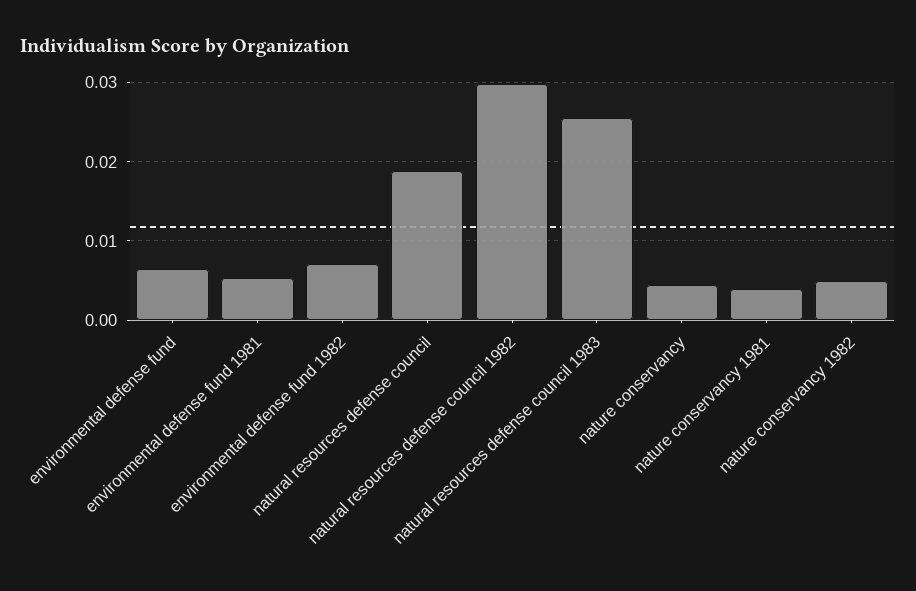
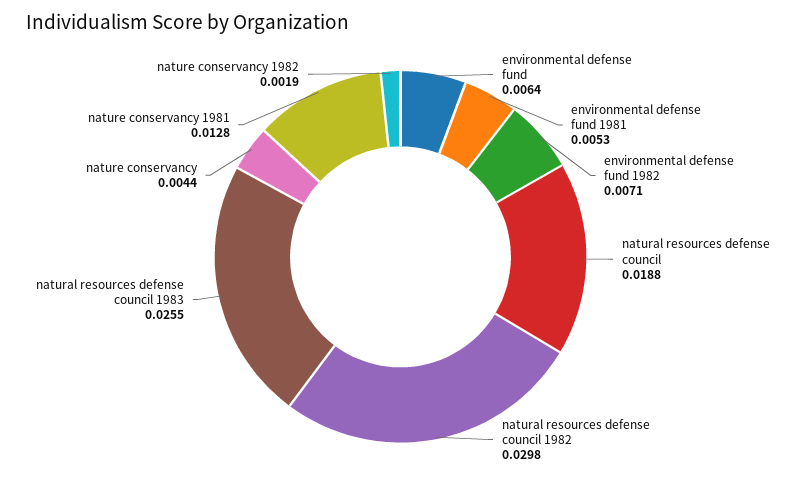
nature conservancy 1981: 0.004 -> 0.0128
nature conservancy 1982: 0.005 -> 0.0019

